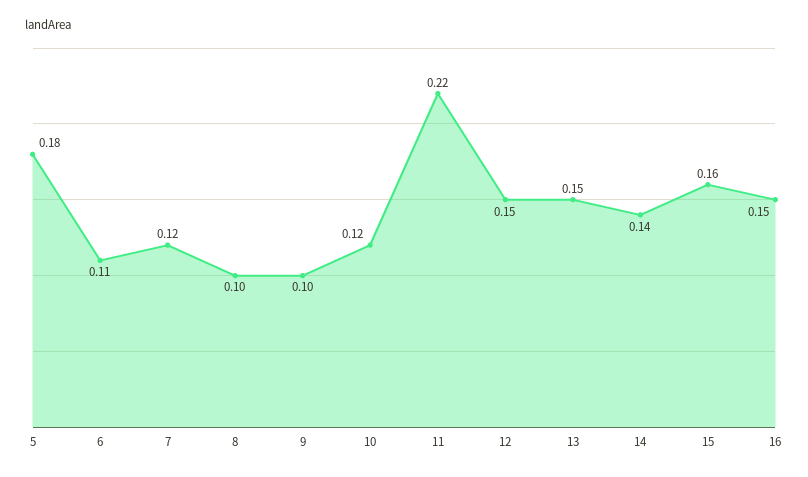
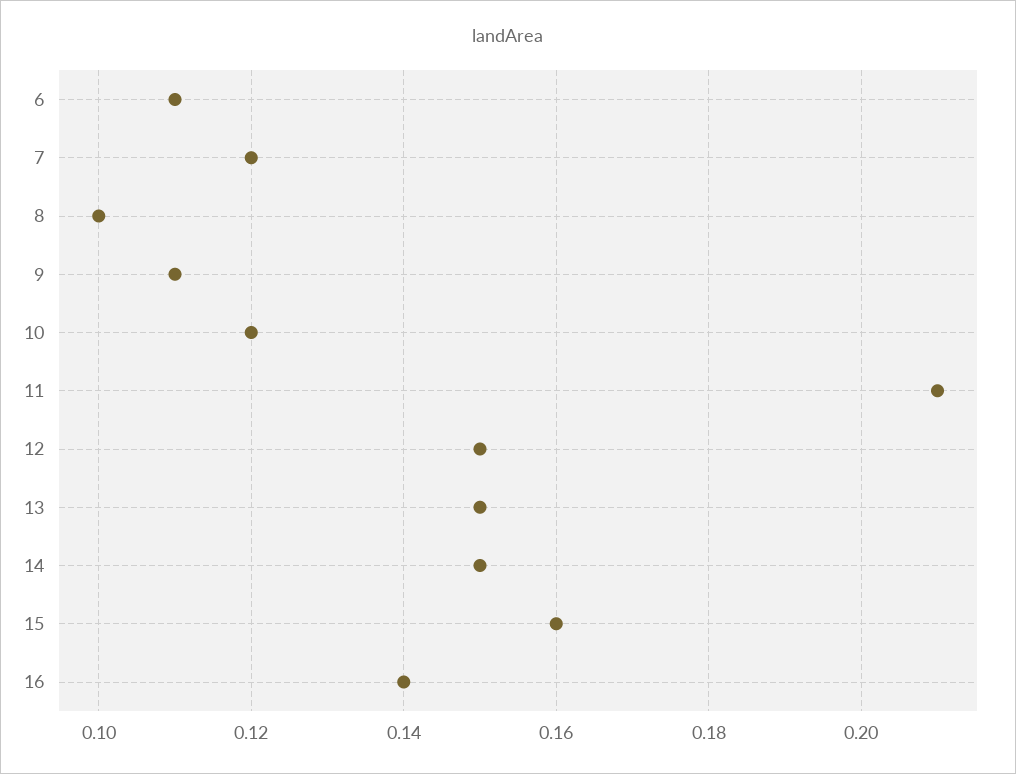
5: 0.18 -> none
9: 0.1 -> 0.11
11: 0.22 -> 0.21
14: 0.14 -> 0.15
16: 0.15 -> 0.14

